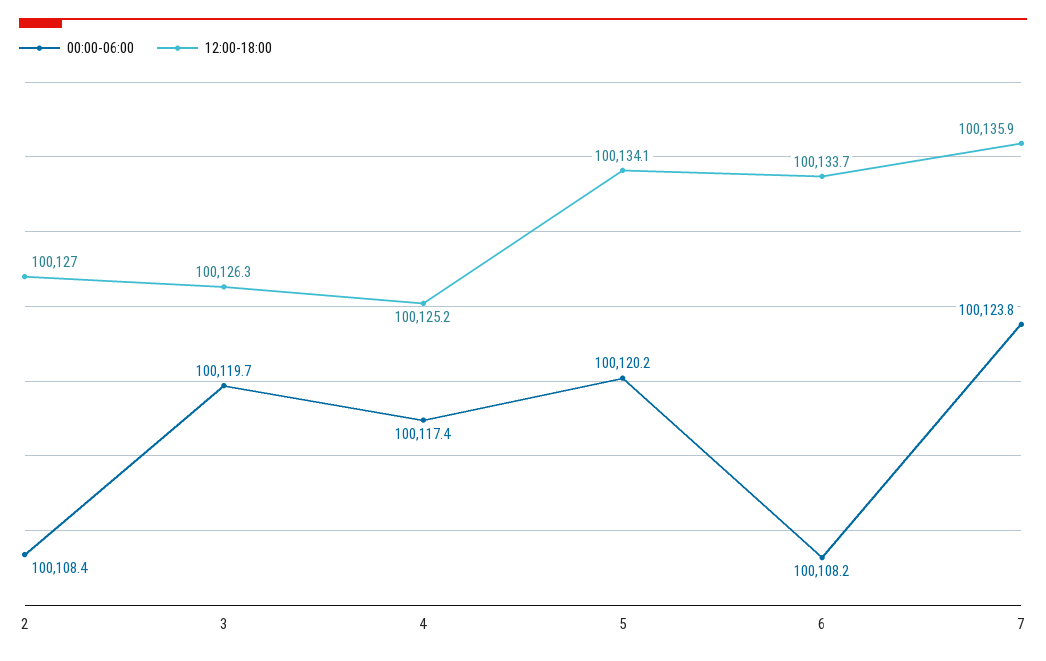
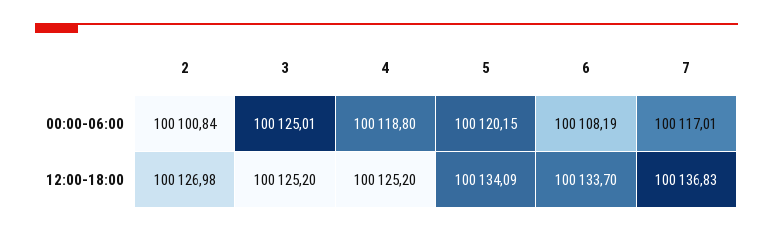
00:00-06:00, 2: 100108.4 -> 100100.84
00:00-06:00, 3: 100119.7 -> 100125.01
12:00-18:00, 3: 100126.3 -> 100125.2
00:00-06:00, 4: 100117.4 -> 100118.8
00:00-06:00, 7: 100123.8 -> 100117.01
12:00-18:00, 7: 100135.9 -> 100136.83

